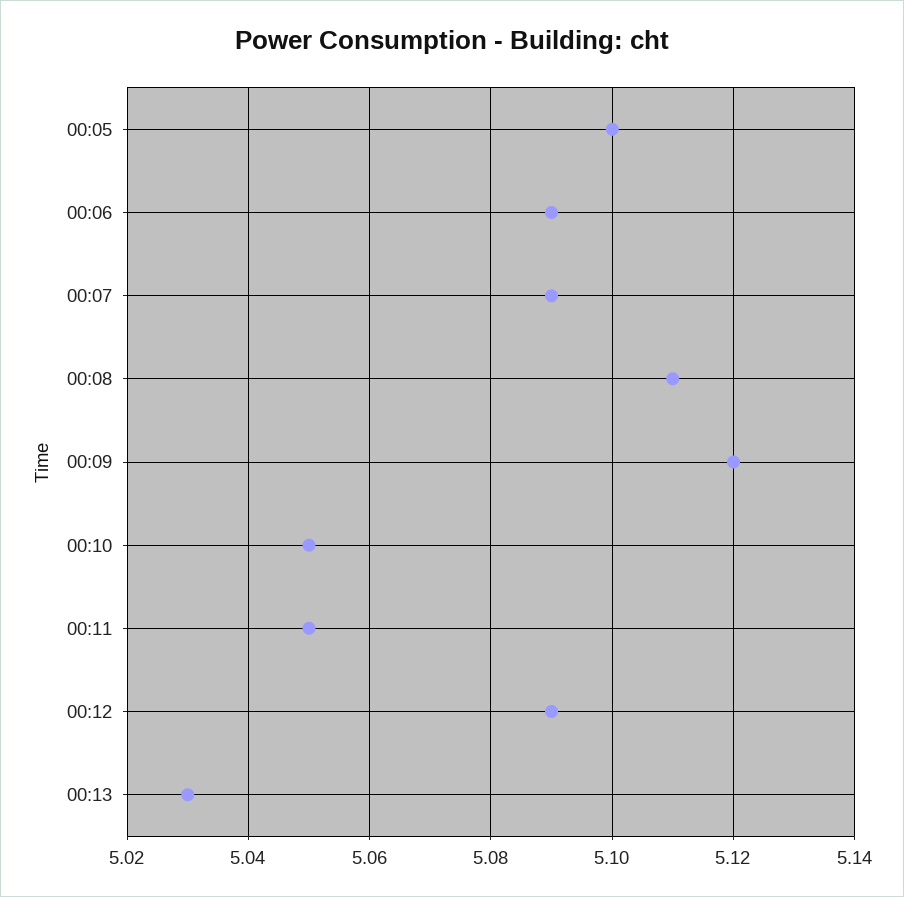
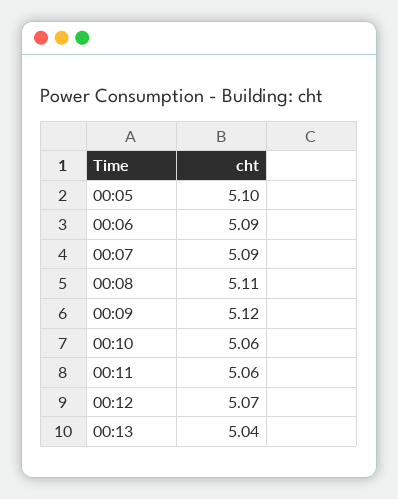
00:10: 5.05 -> 5.06
00:11: 5.05 -> 5.06
00:12: 5.09 -> 5.07
00:13: 5.03 -> 5.04

